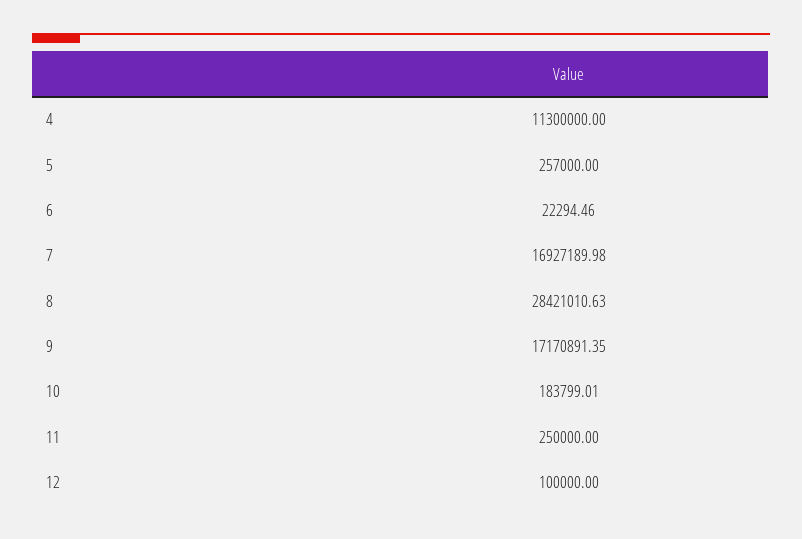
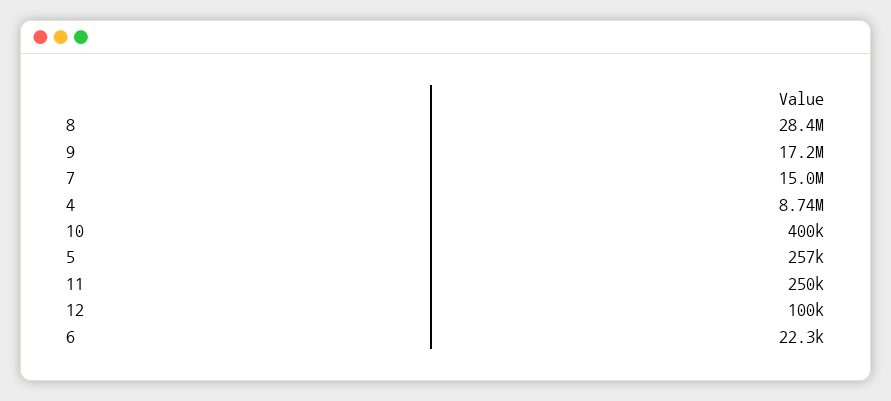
4: 11300000 -> 8740000
7: 16927189.98 -> 15000000
10: 183799.01 -> 400000

